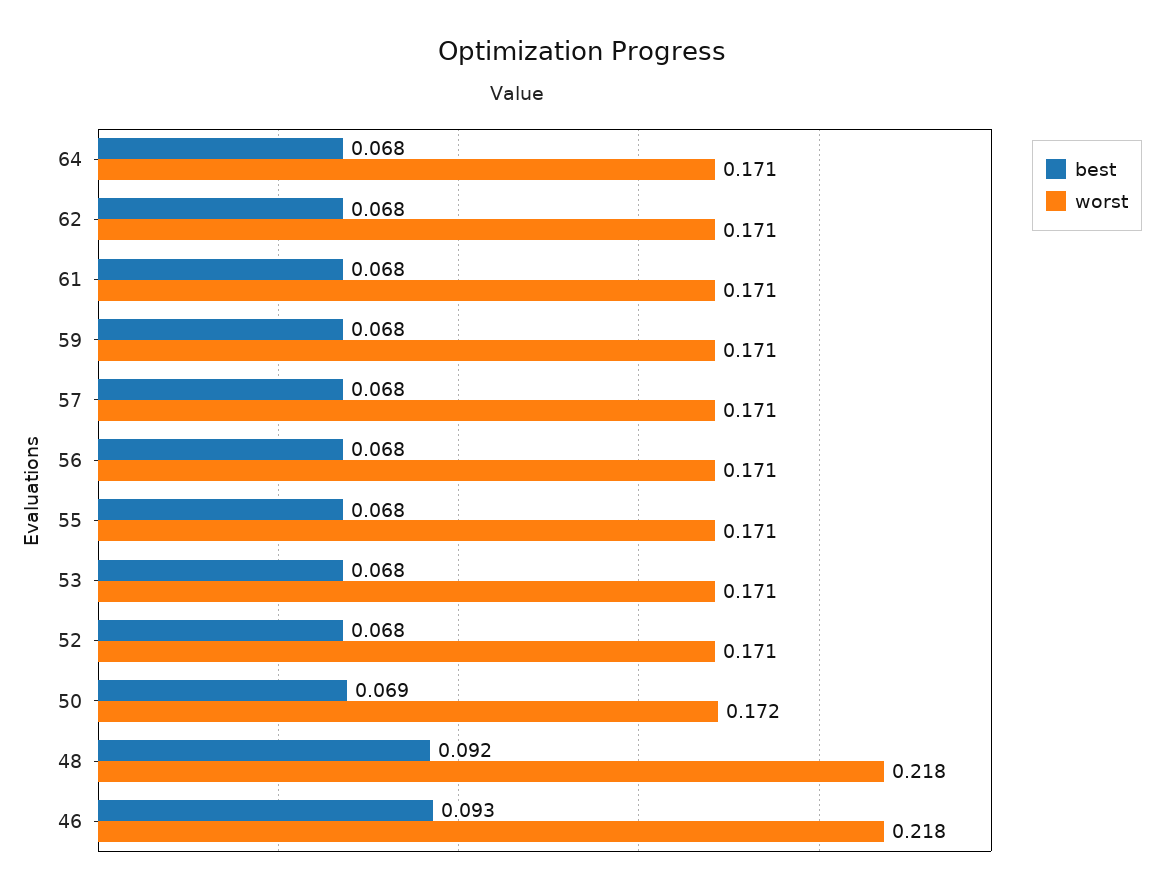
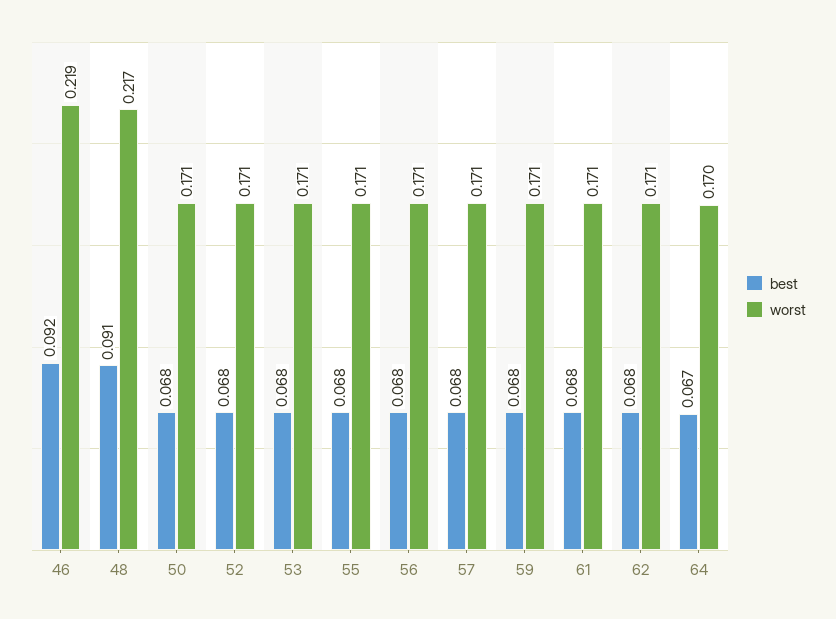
best, 64: 0.068 -> 0.067
worst, 64: 0.171 -> 0.17
best, 50: 0.069 -> 0.068
worst, 50: 0.172 -> 0.171
best, 48: 0.092 -> 0.091
worst, 48: 0.218 -> 0.217
best, 46: 0.093 -> 0.092
worst, 46: 0.218 -> 0.219

